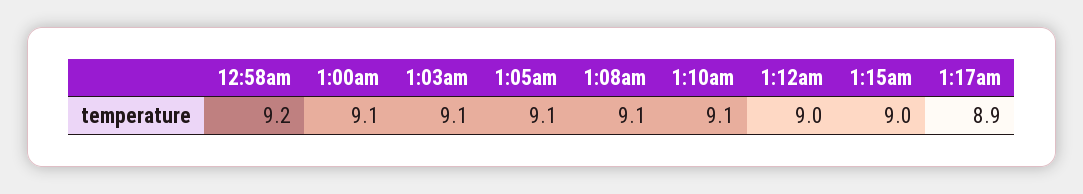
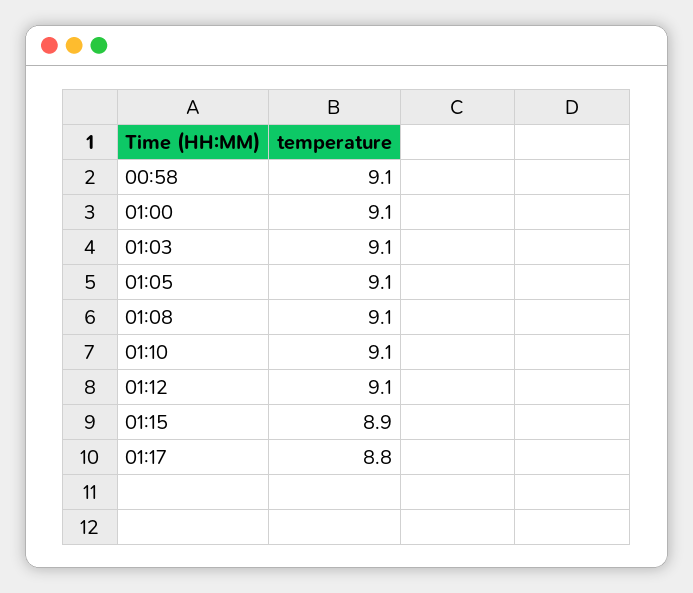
12:58am: 9.2 -> 9.1
1:12am: 9 -> 9.1
1:15am: 9 -> 8.9
1:17am: 8.9 -> 8.8

